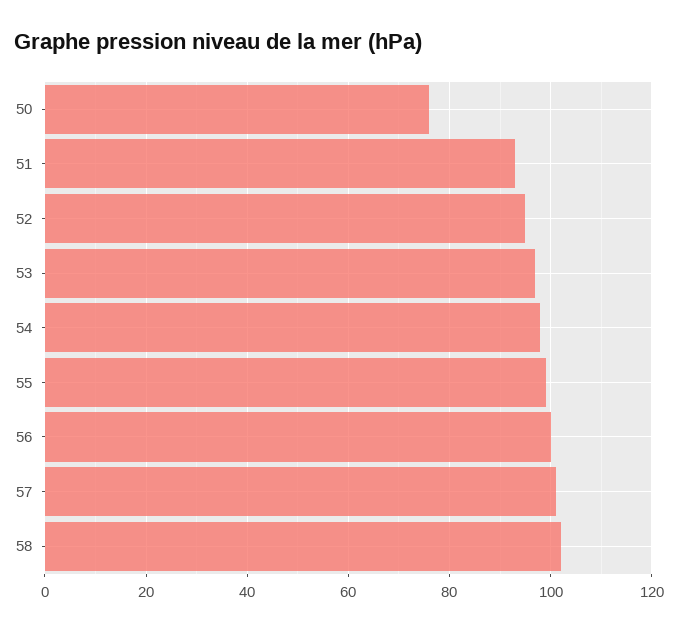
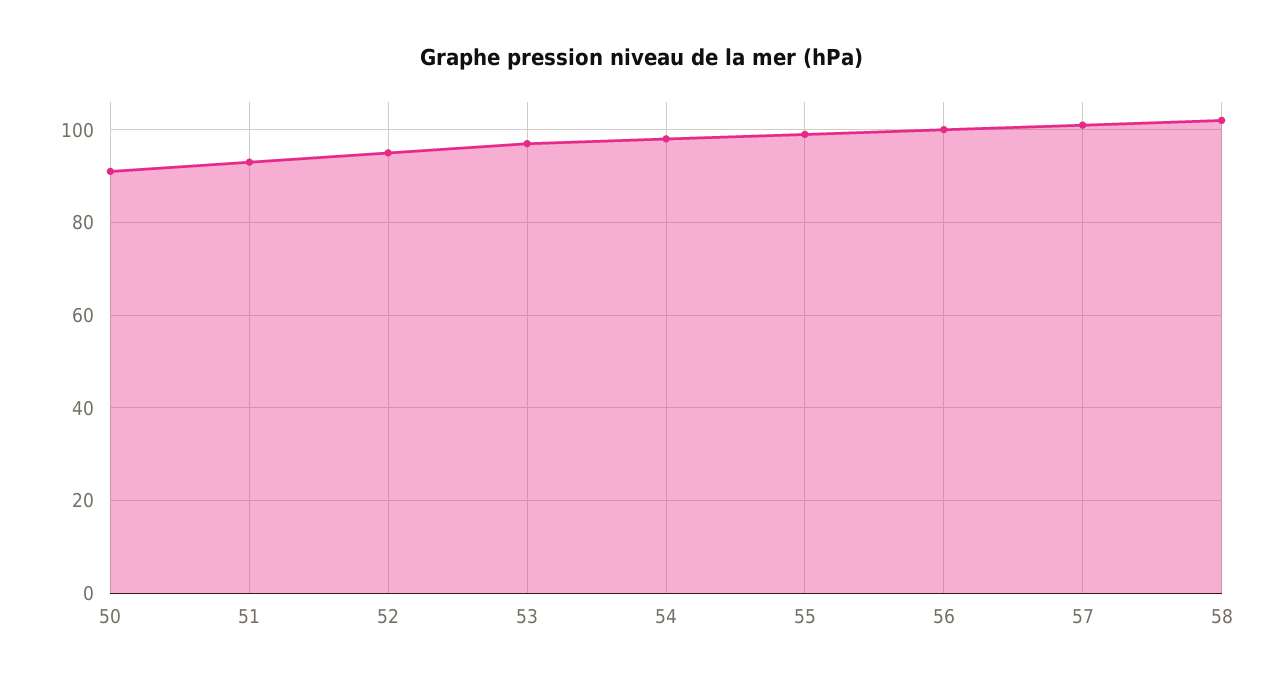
50: 75 -> 90

